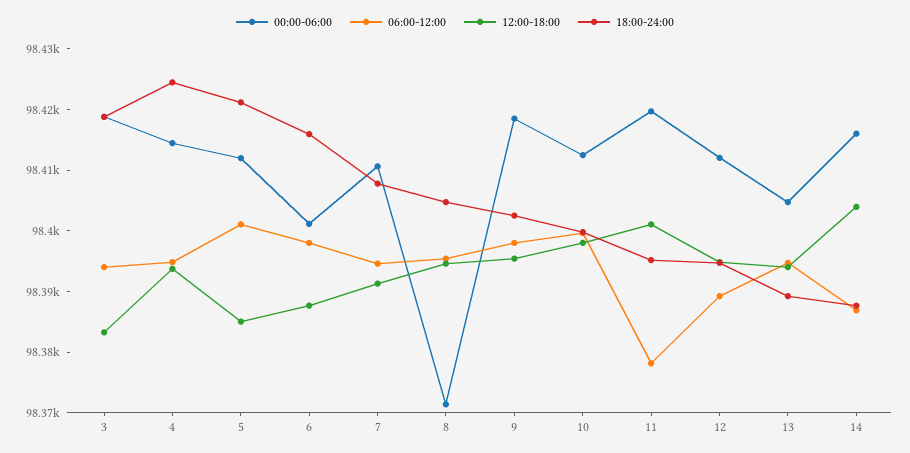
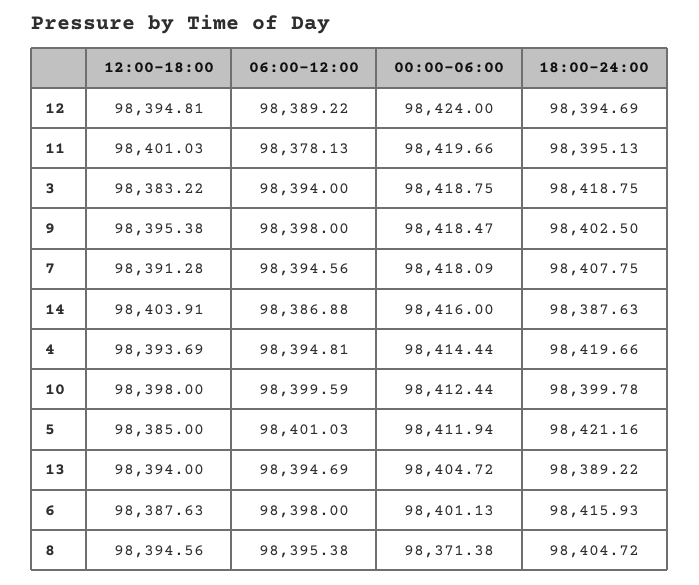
18:00-24:00, 4: 98424 -> 98419.66
00:00-06:00, 7: 98410 -> 98418.09
00:00-06:00, 12: 98412 -> 98424

